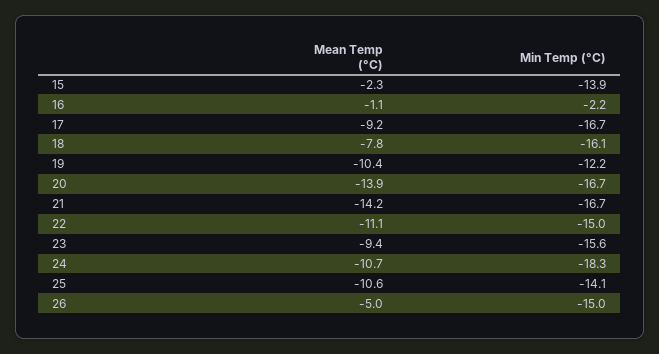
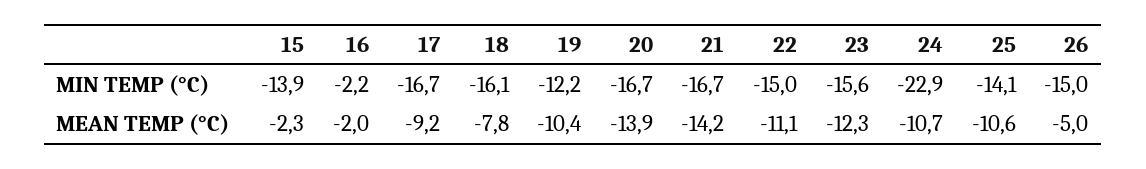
Mean Temp (°C), 16: -1.1 -> -2
Mean Temp (°C), 23: -9.4 -> -12.3
Min Temp (°C), 24: -18.3 -> -22.9

